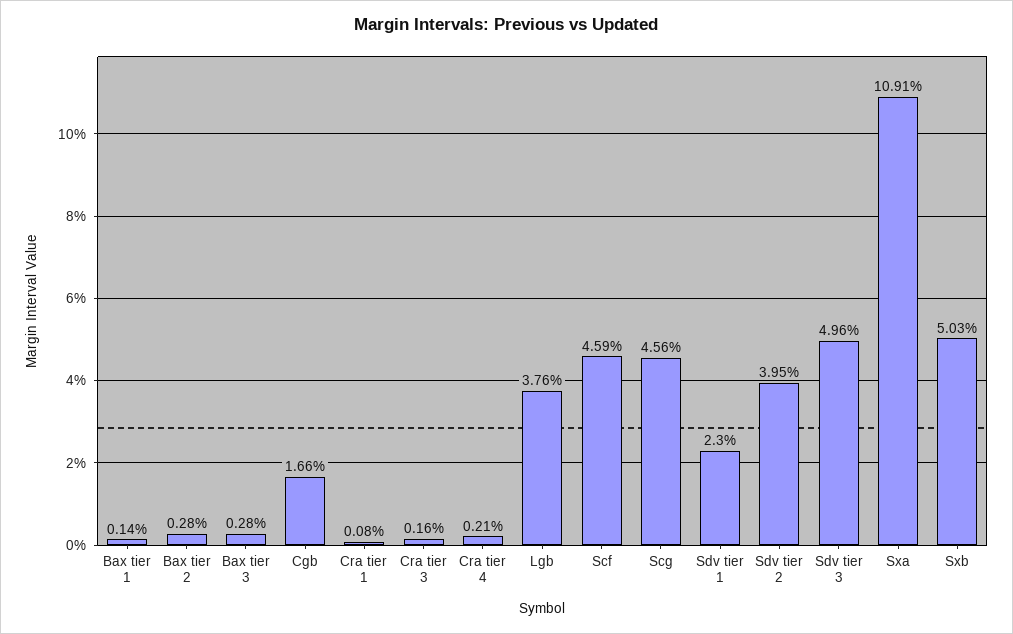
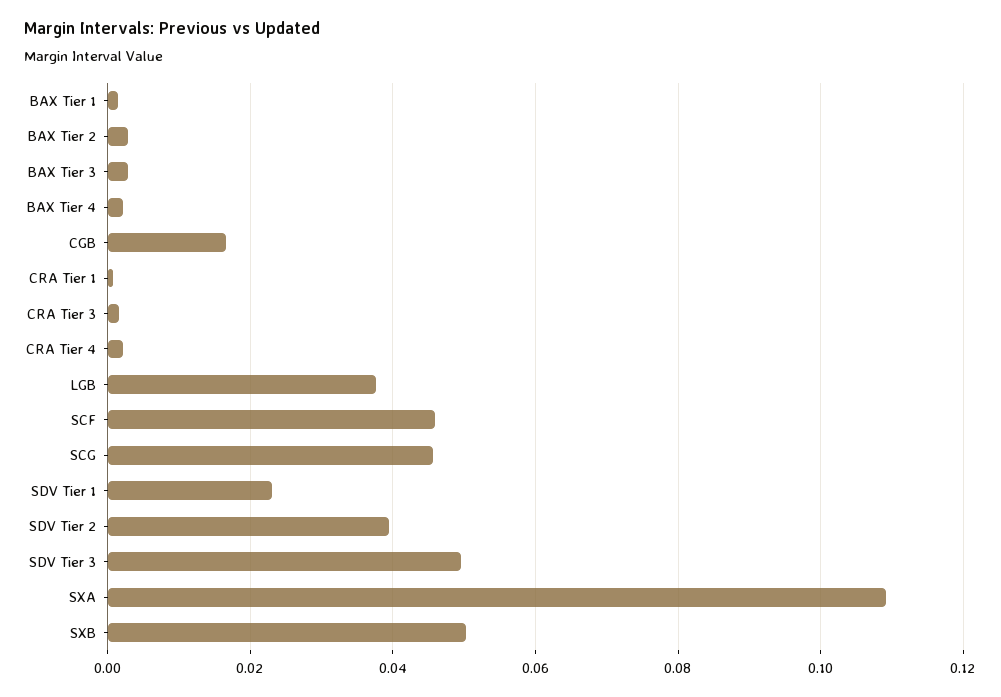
BAX Tier 4: none -> 0.002

